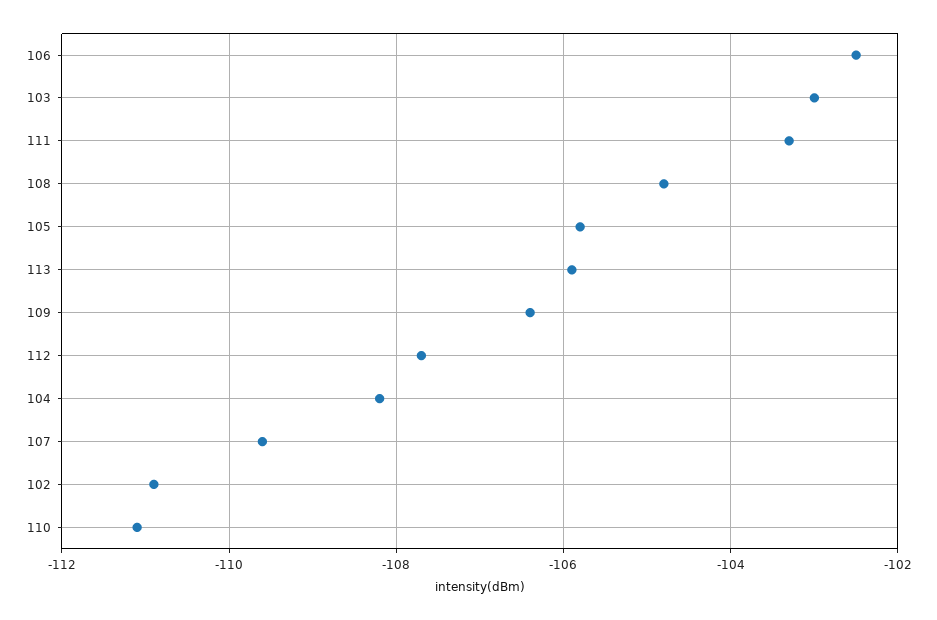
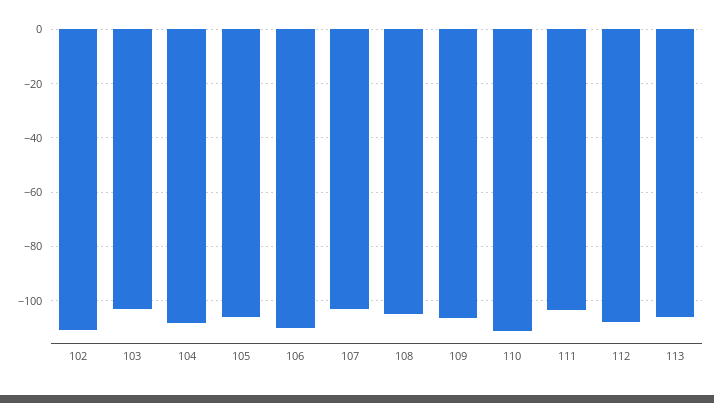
106: -102.5 -> -110
107: -109.5 -> -102.5

